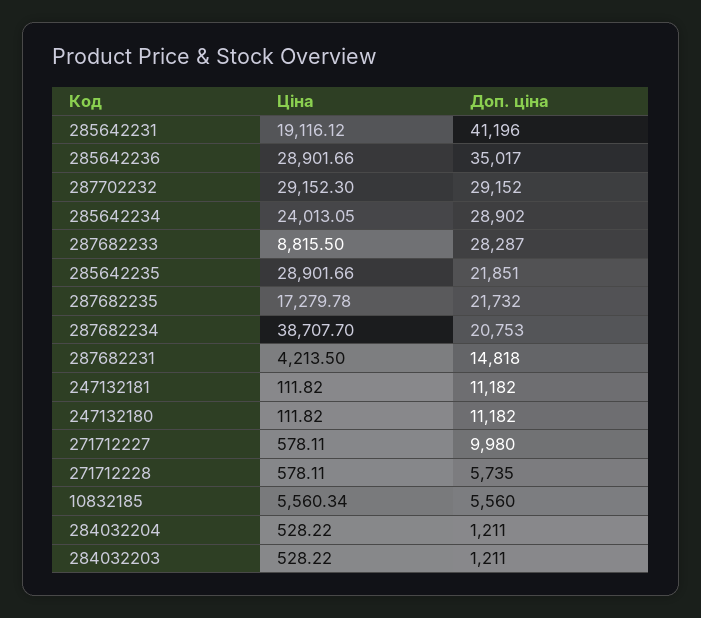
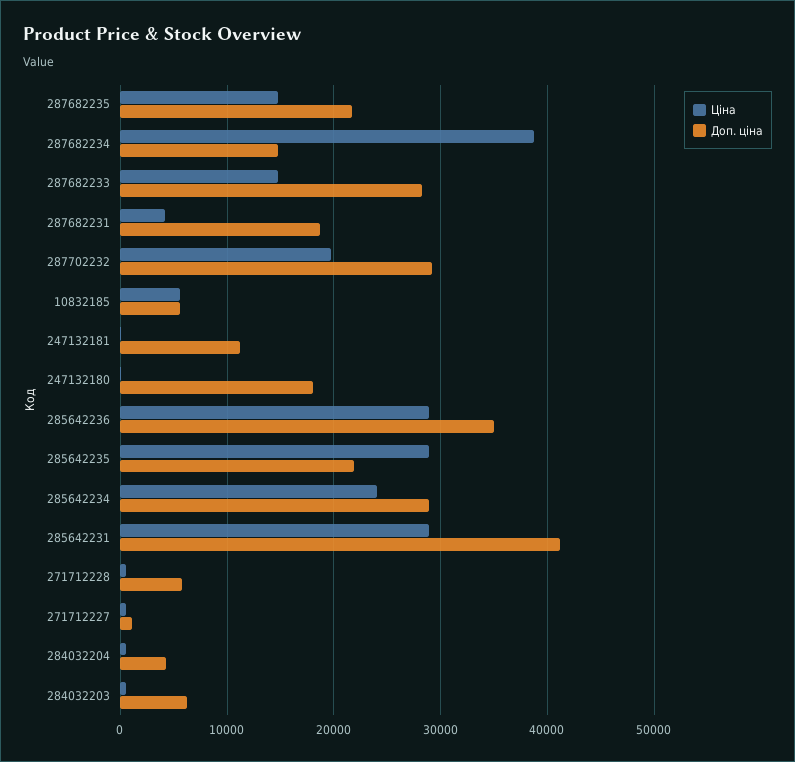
Ціна, 285642231: 19116.12 -> 29000
Ціна, 287702232: 29152.3 -> 20000
Ціна, 287682233: 8815.5 -> 15000
Ціна, 287682235: 17279.78 -> 15000
Доп. ціна, 287682234: 20753 -> 15000
Доп. ціна, 287682231: 14818 -> 19000
Доп. ціна, 247132180: 11182 -> 18000
Доп. ціна, 271712227: 9980 -> 1000
Доп. ціна, 284032204: 1211 -> 4000
Доп. ціна, 284032203: 1211 -> 6000

